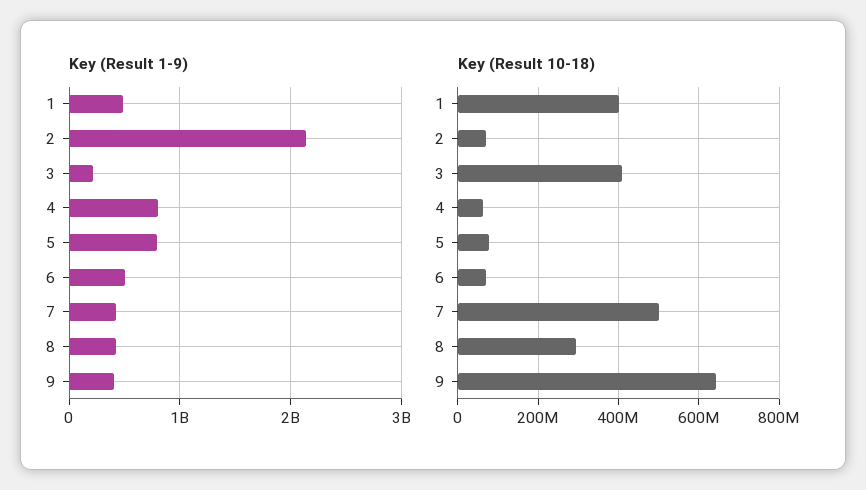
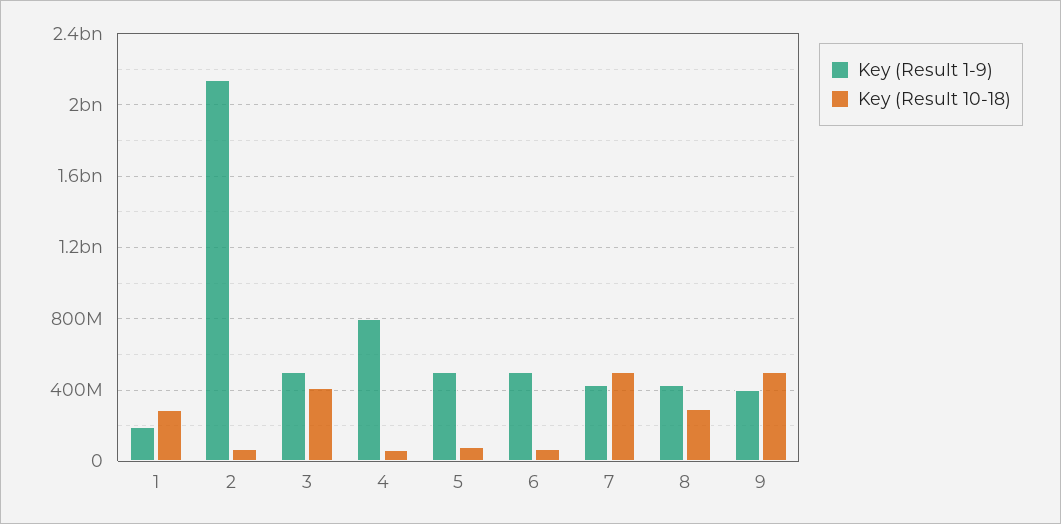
Key (Result 1-9), 1: 500000000 -> 200000000
Key (Result 1-9), 3: 200000000 -> 500000000
Key (Result 1-9), 5: 800000000 -> 500000000
Key (Result 10-18), 1: 400000000 -> 300000000
Key (Result 10-18), 9: 640000000 -> 500000000

